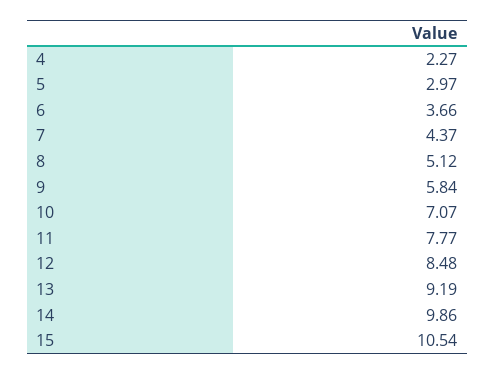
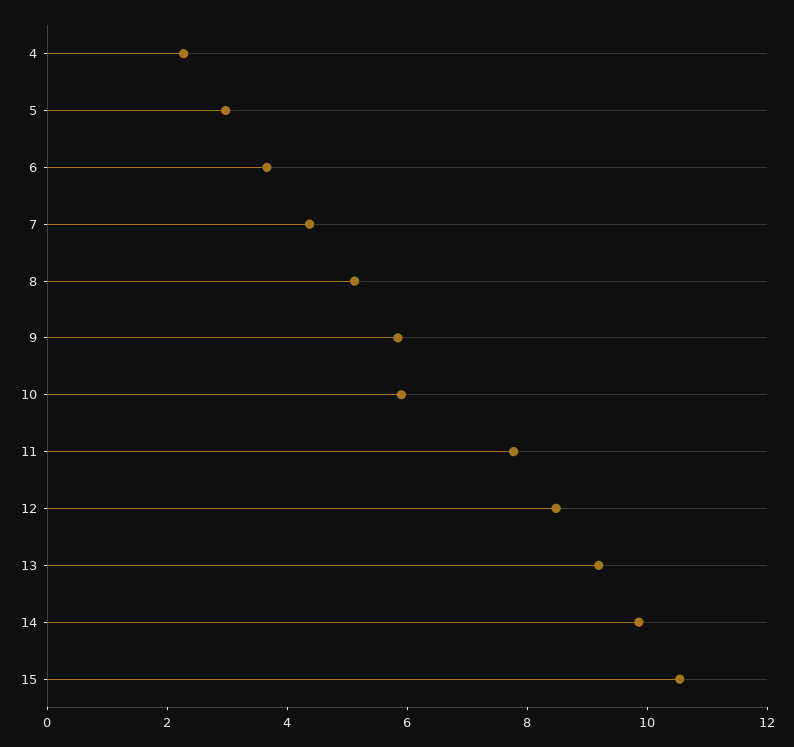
10: 7.07 -> 6

